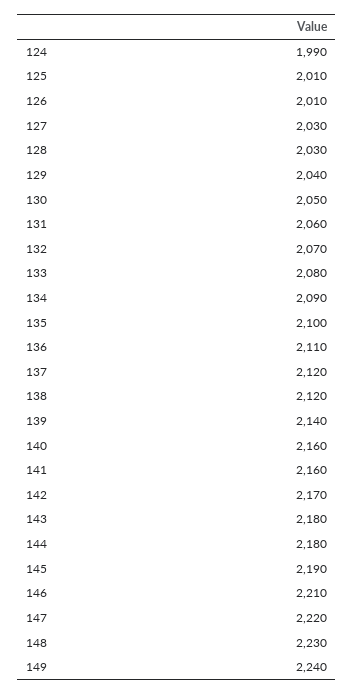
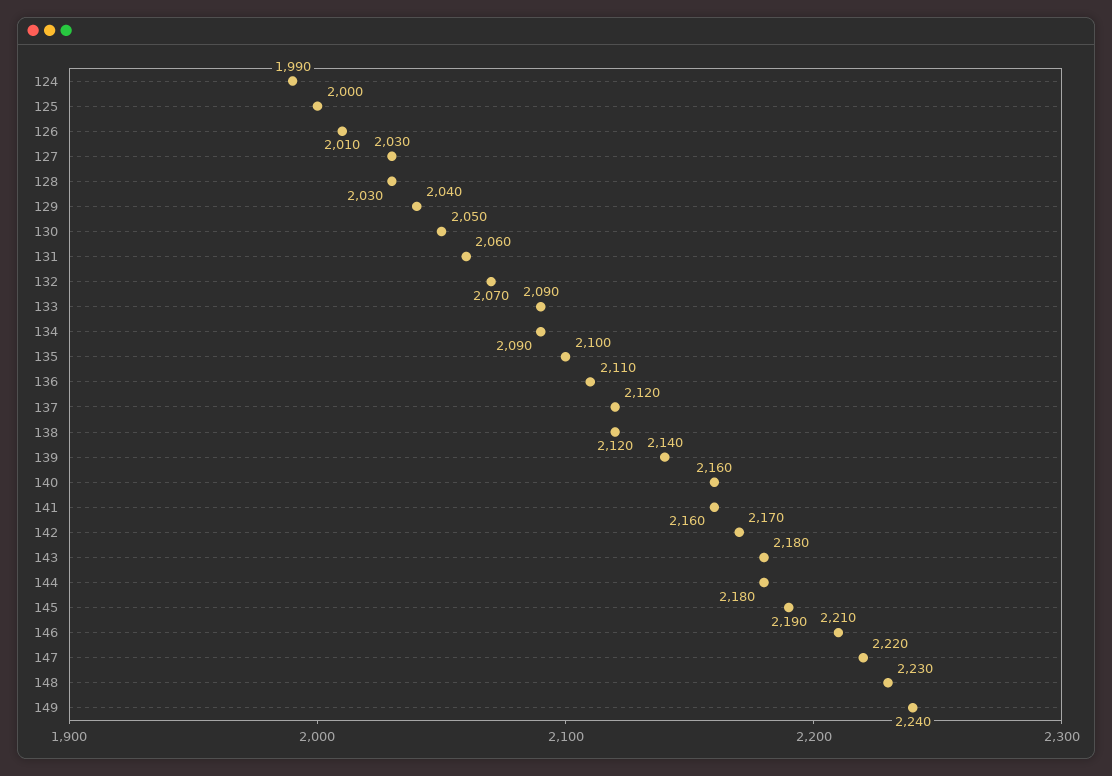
125: 2010 -> 2000
133: 2080 -> 2090

